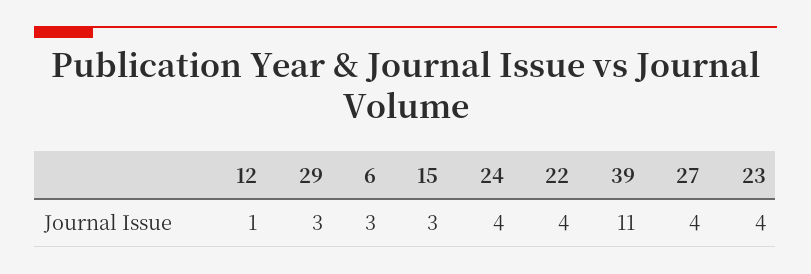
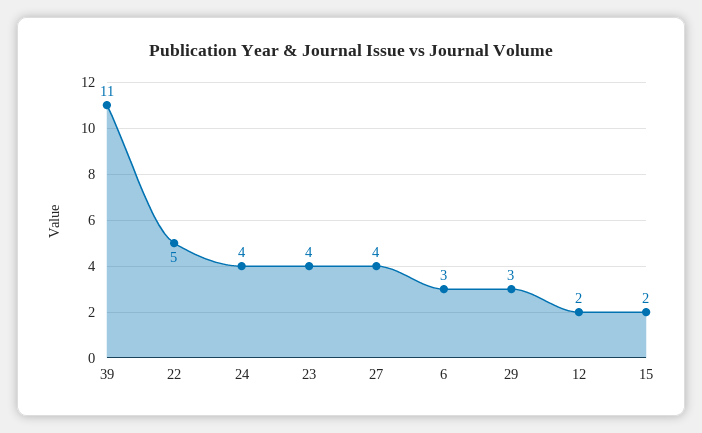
12: 1 -> 2
15: 3 -> 2
22: 4 -> 5

